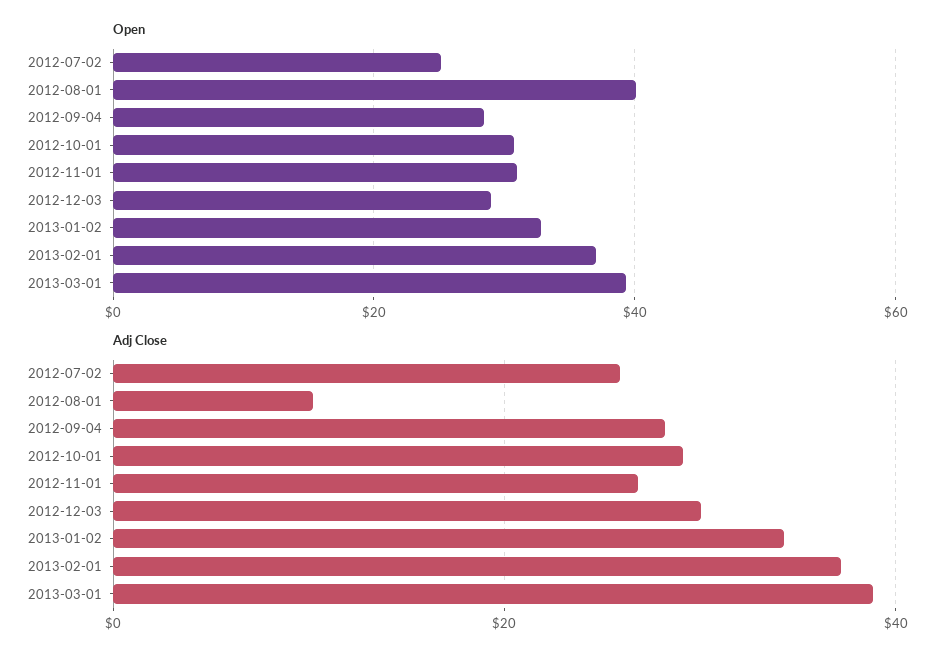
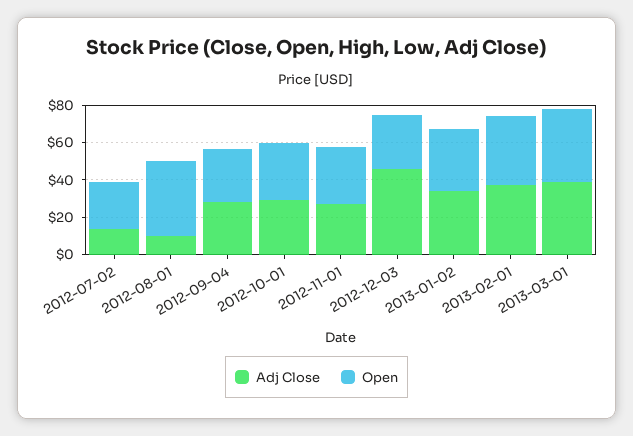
Adj Close, 2012-07-02: 26 -> 15
Adj Close, 2012-12-03: 30 -> 45

